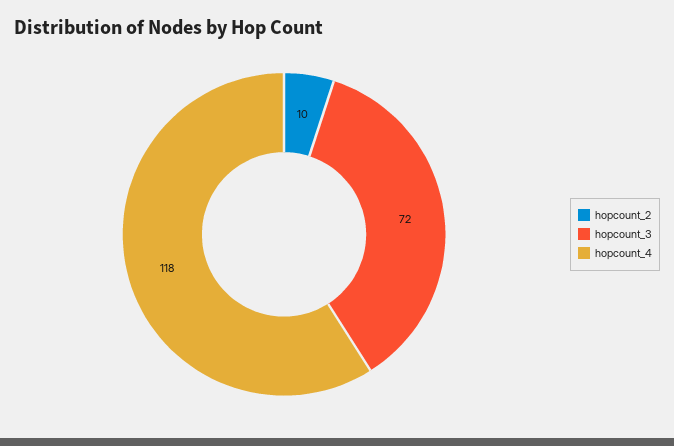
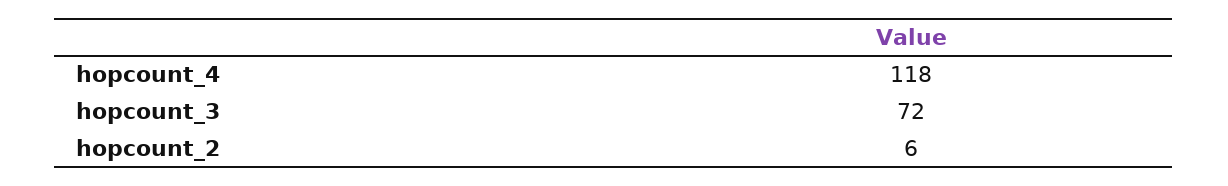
hopcount_2: 10 -> 6

